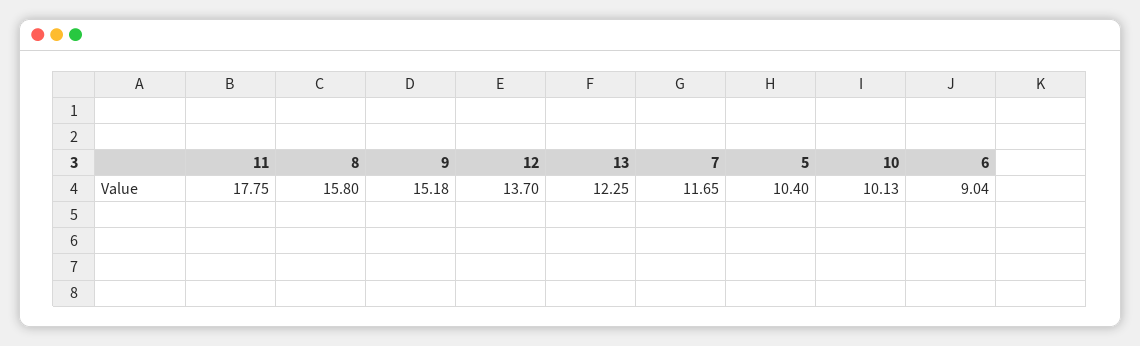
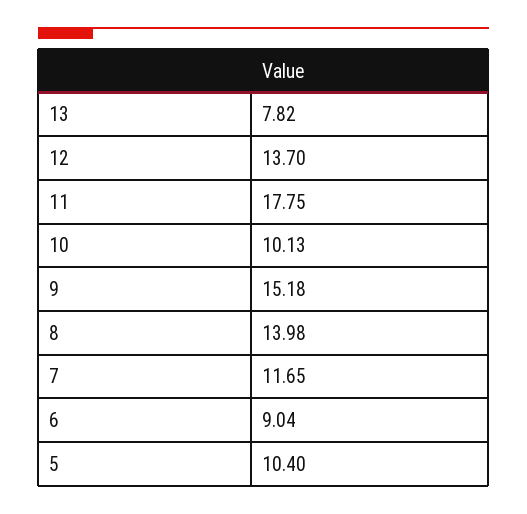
8: 15.8 -> 13.98
13: 12.25 -> 7.82

